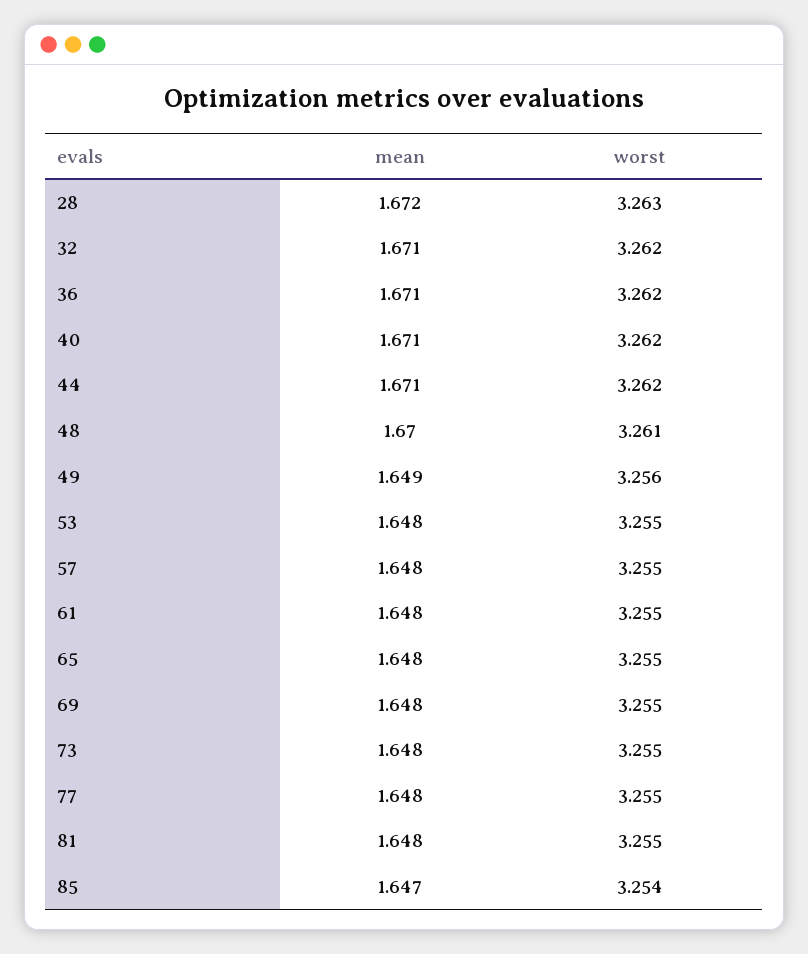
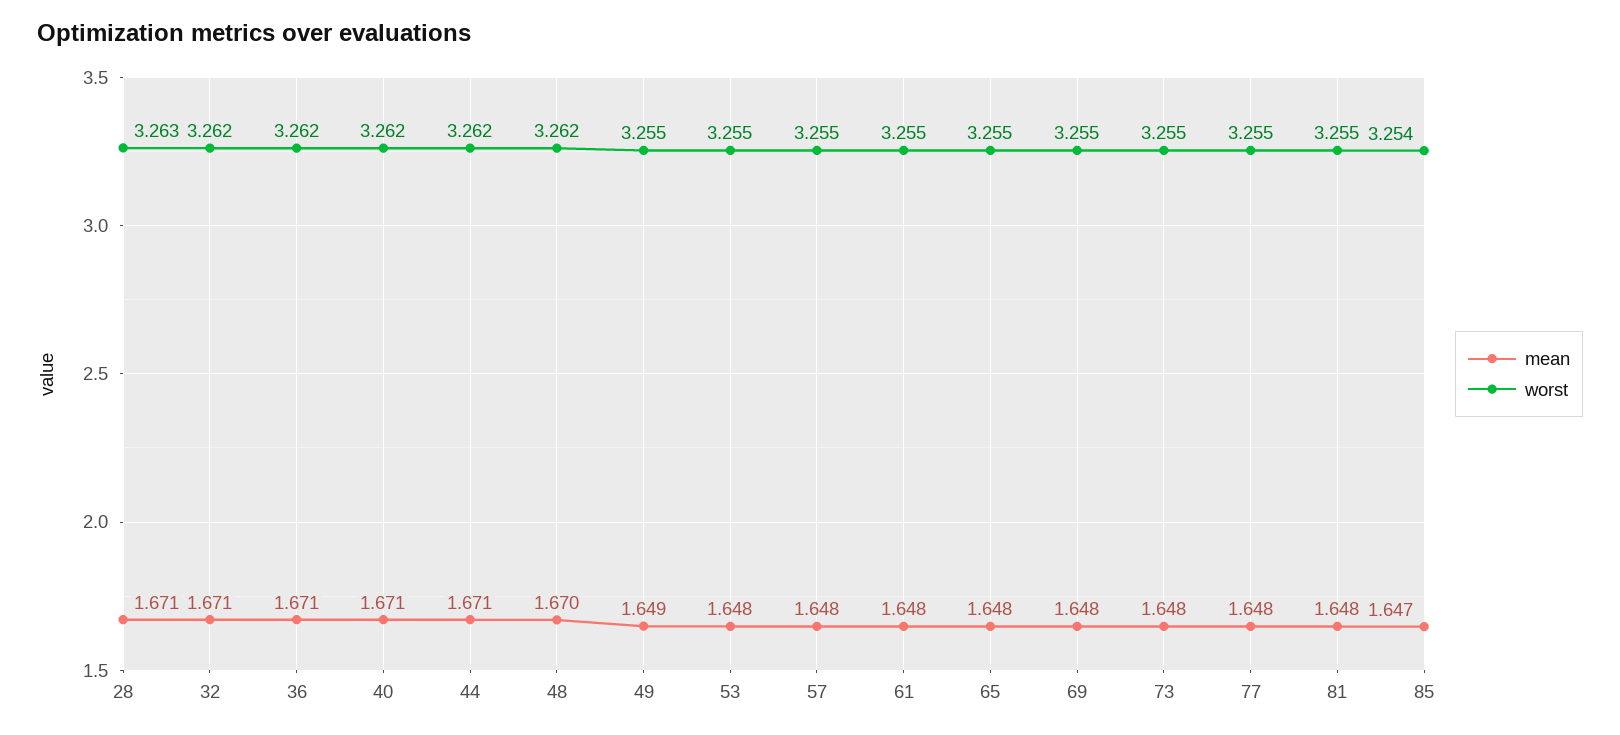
mean, 28: 1.672 -> 1.671
worst, 48: 3.261 -> 3.262
worst, 49: 3.256 -> 3.255

